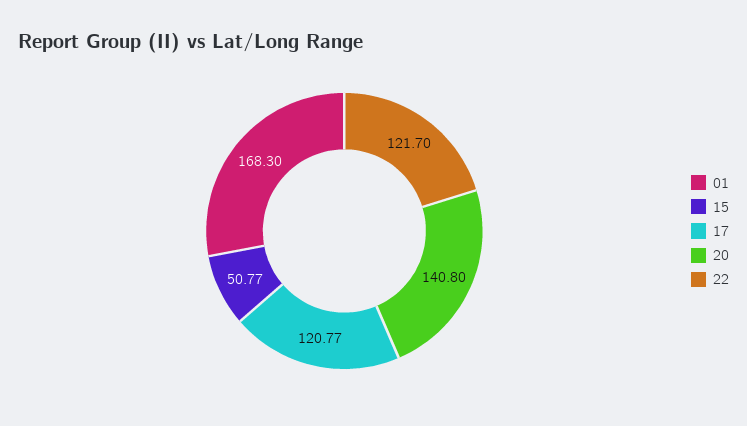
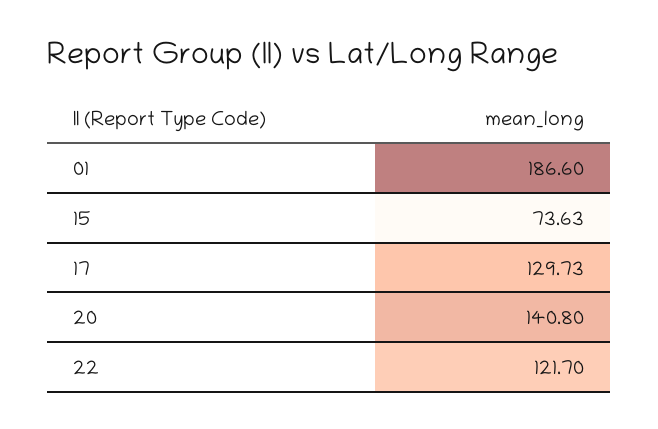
01: 168.3 -> 186.6
15: 50.77 -> 73.63
17: 120.77 -> 129.73

